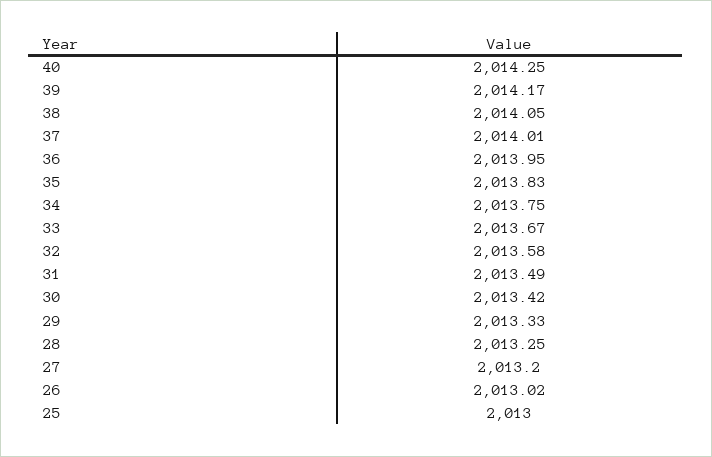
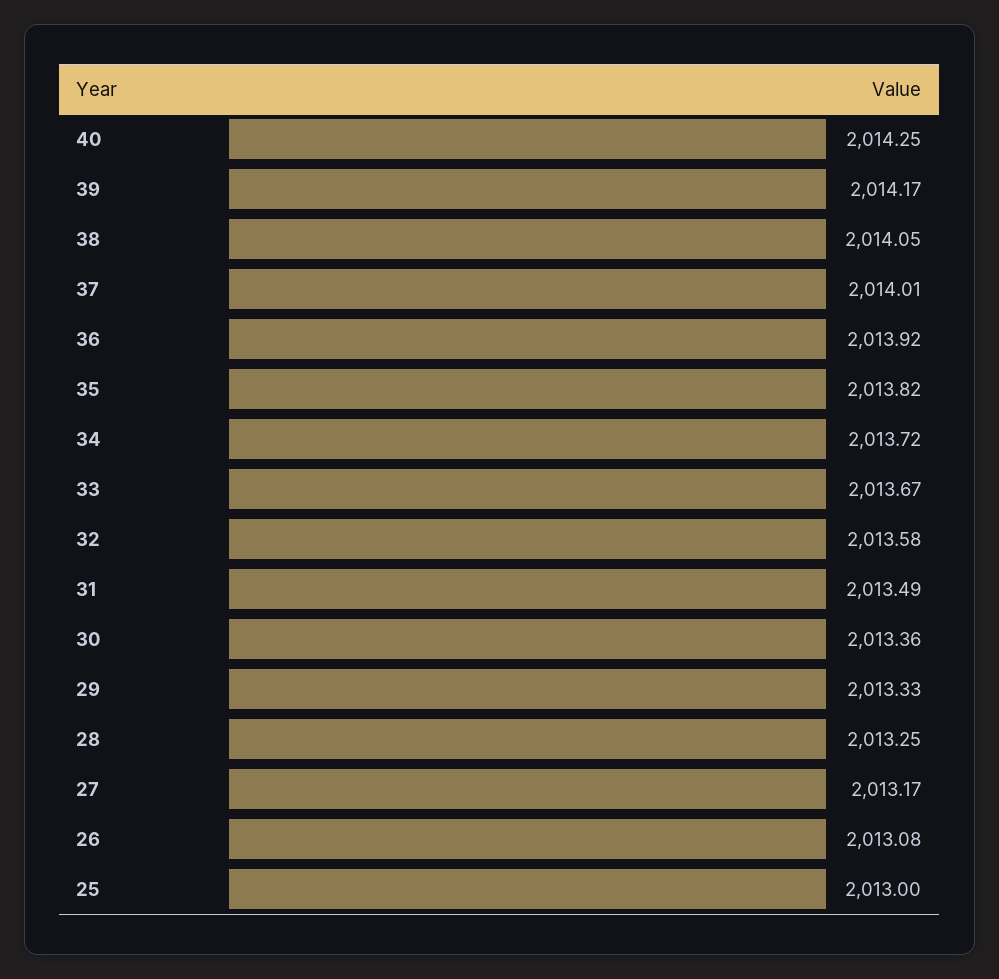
36: 2013.95 -> 2013.92
35: 2013.83 -> 2013.82
34: 2013.75 -> 2013.72
30: 2013.42 -> 2013.36
27: 2013.2 -> 2013.17
26: 2013.02 -> 2013.08

